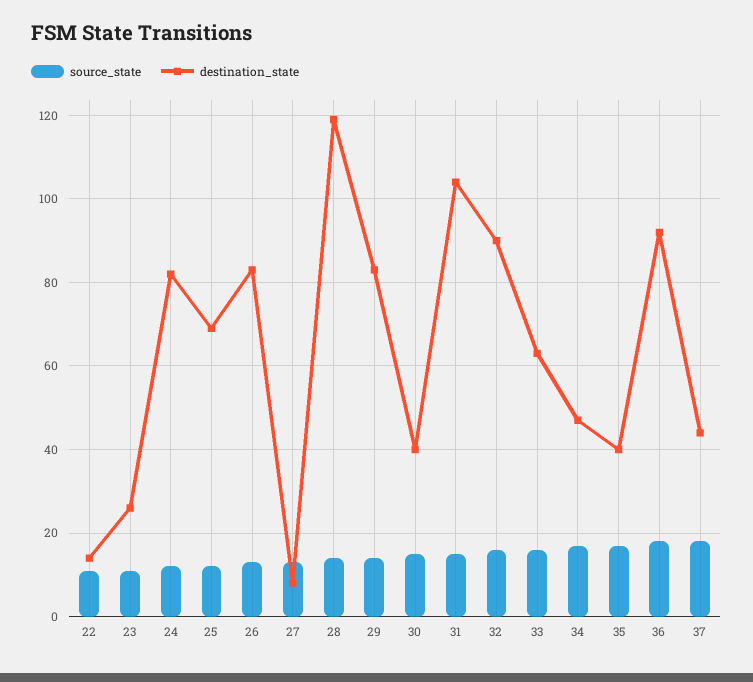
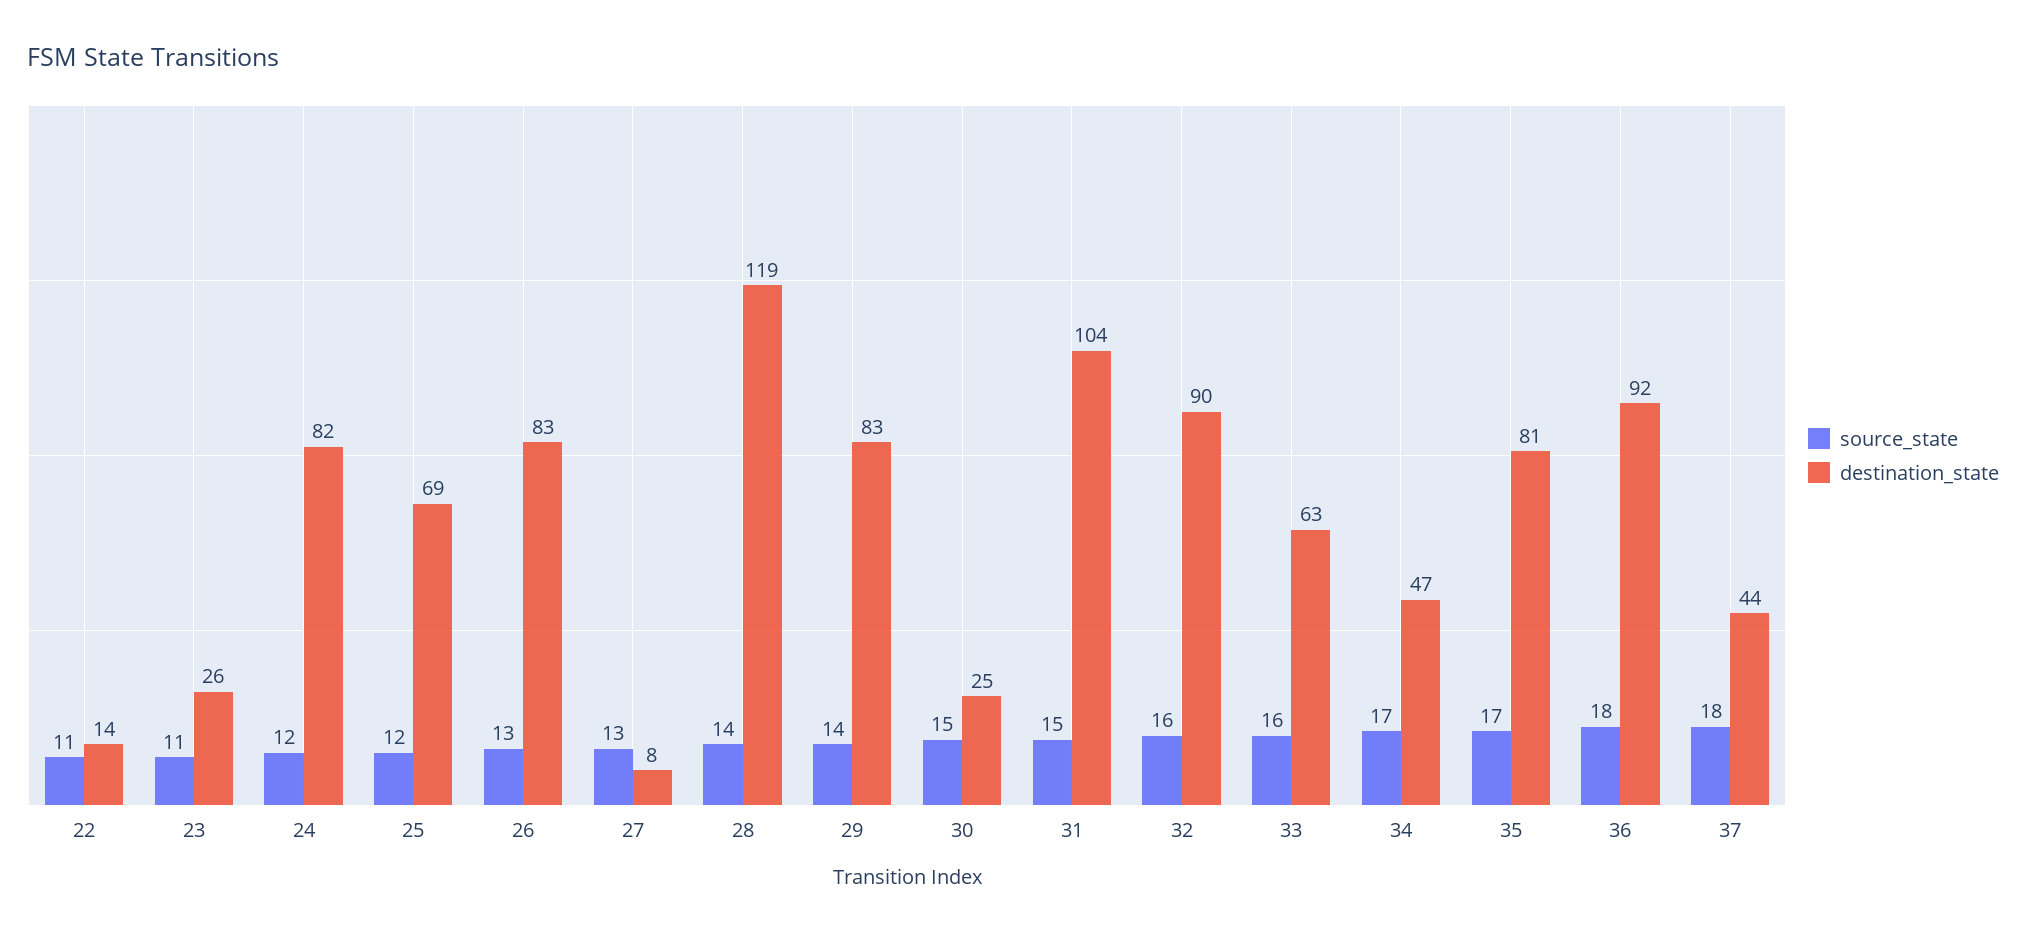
destination_state, 30: 40 -> 25
destination_state, 35: 40 -> 81

